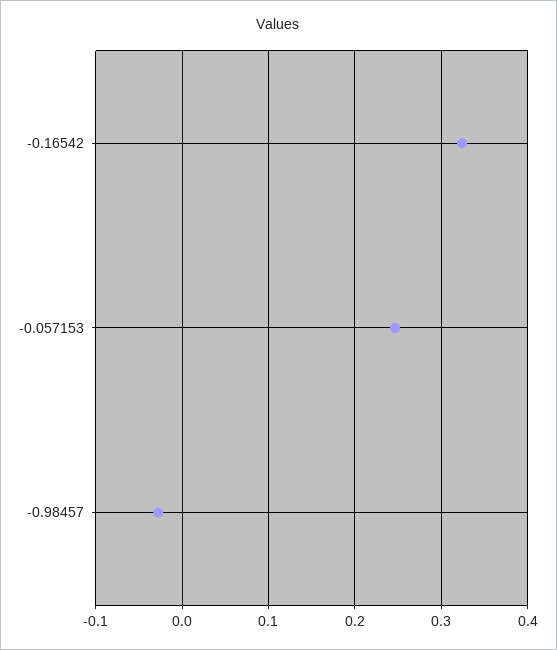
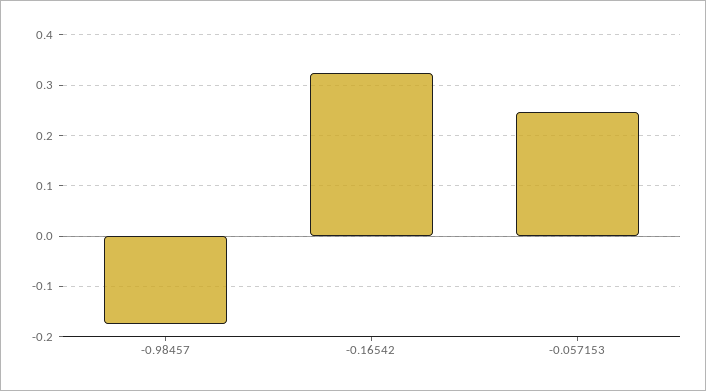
-0.98457: -0.03 -> -0.18

